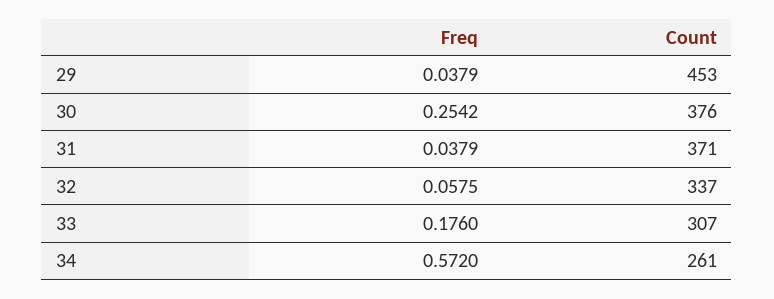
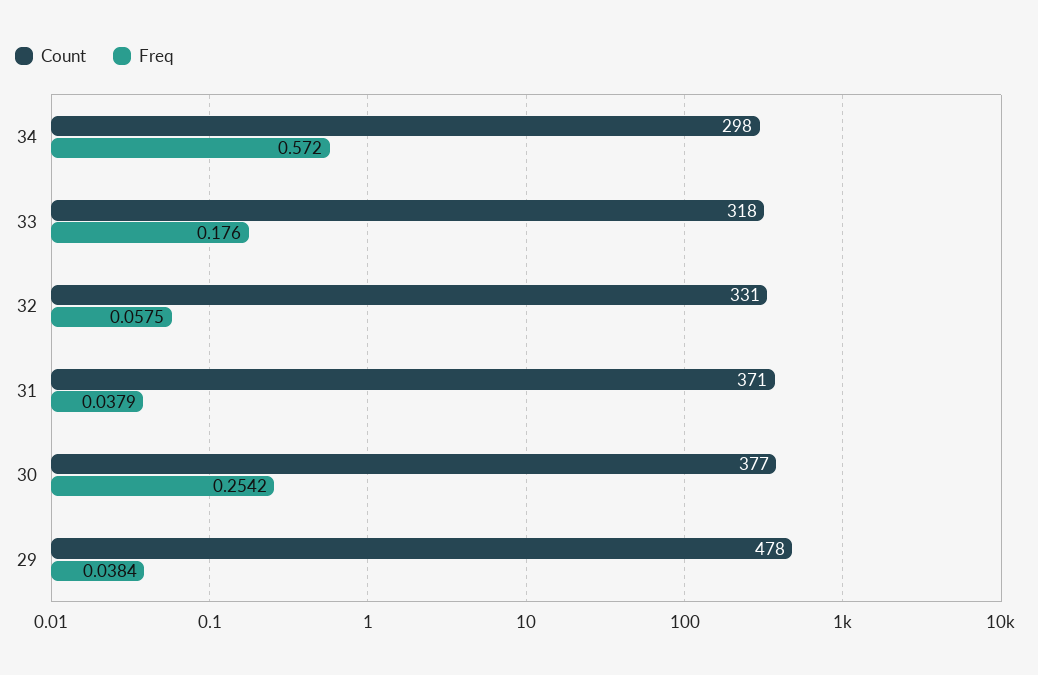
Freq, 29: 0.0379 -> 0.0384
Count, 29: 453 -> 478
Count, 30: 376 -> 377
Count, 32: 337 -> 331
Count, 33: 307 -> 318
Count, 34: 261 -> 298

